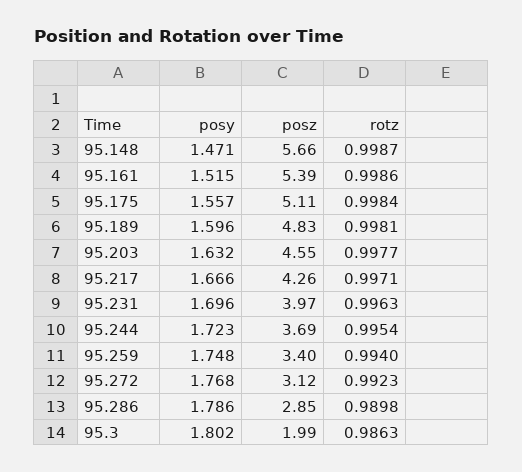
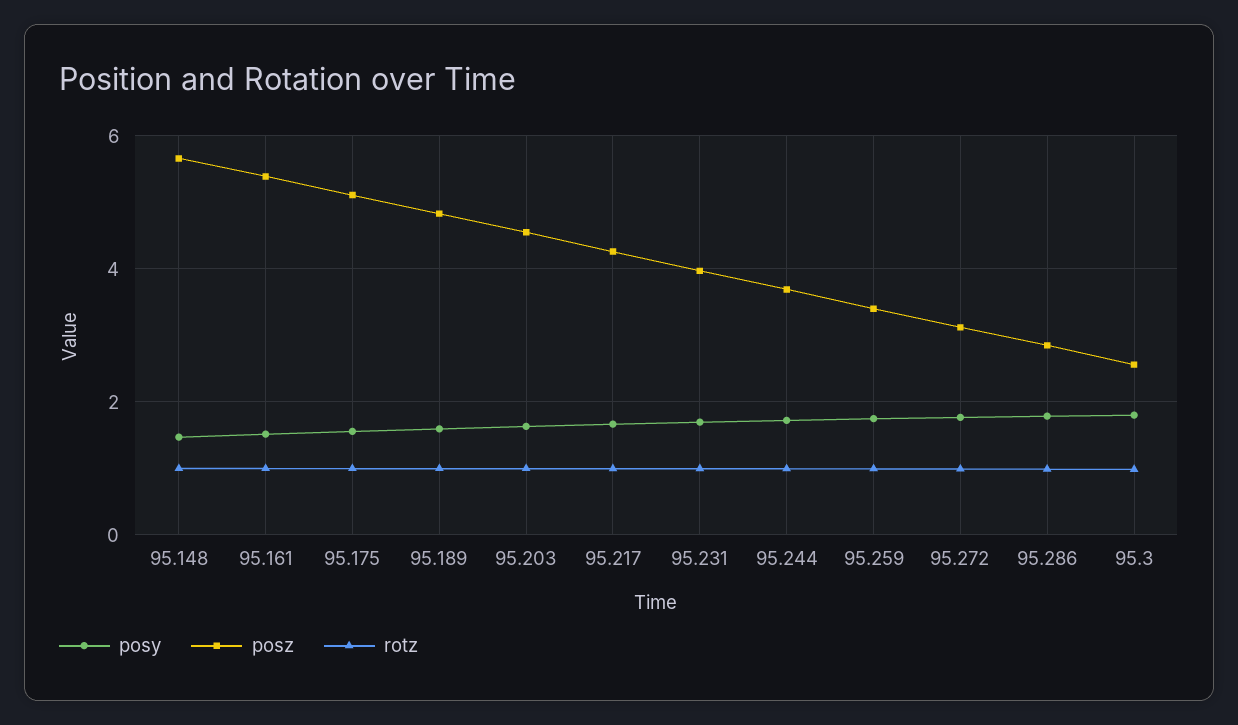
posz, 95.3: 1.99 -> 2.6

